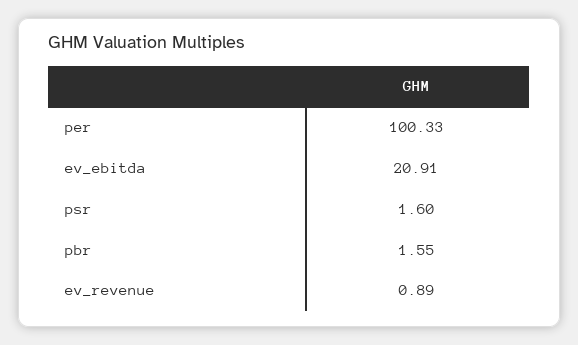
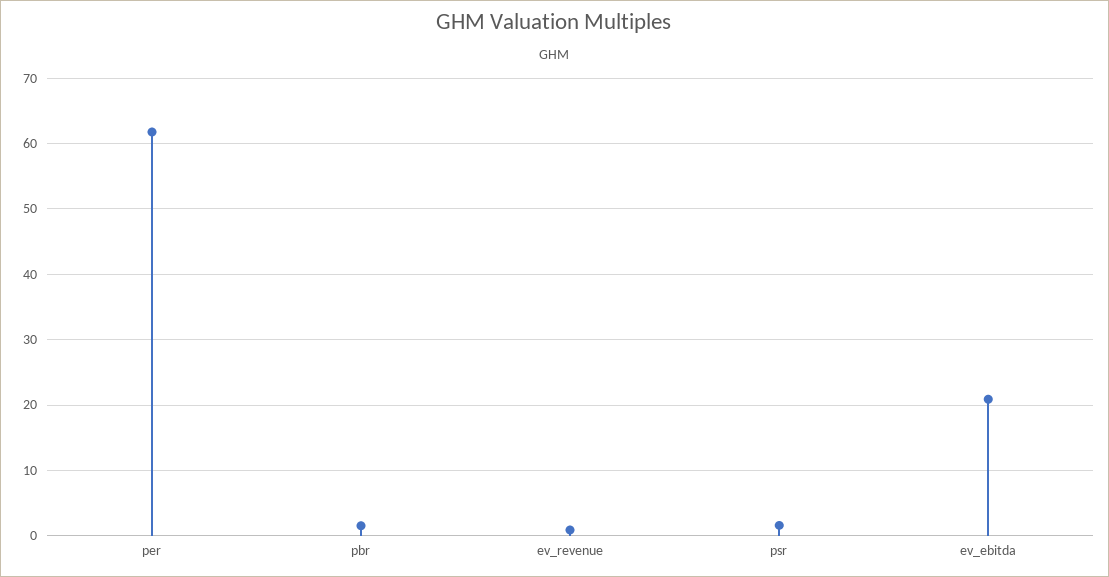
per: 100.33 -> 62

